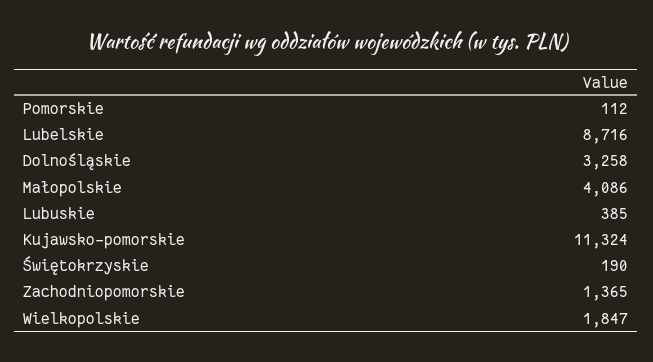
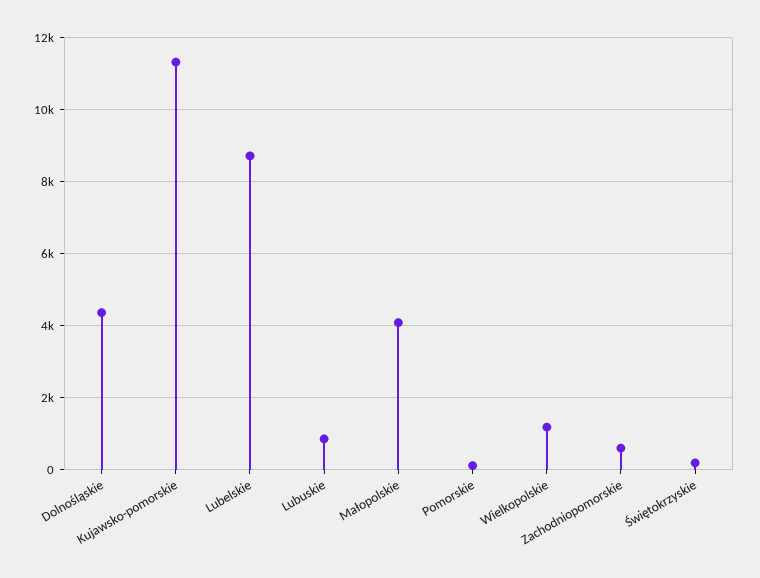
Dolnośląskie: 3258 -> 4400
Lubuskie: 385 -> 800
Zachodniopomorskie: 1365 -> 600
Wielkopolskie: 1847 -> 1200

